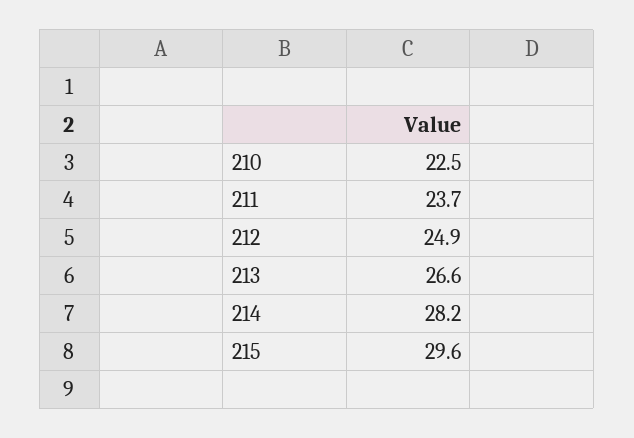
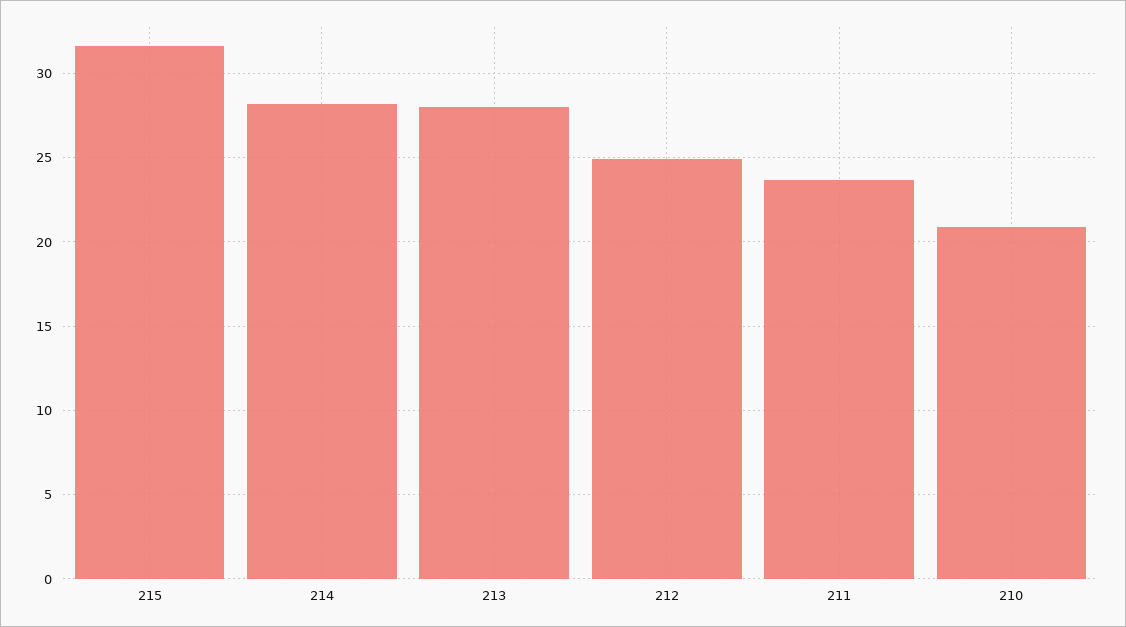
210: 22.5 -> 21
213: 26.6 -> 28
215: 29.6 -> 31.5

